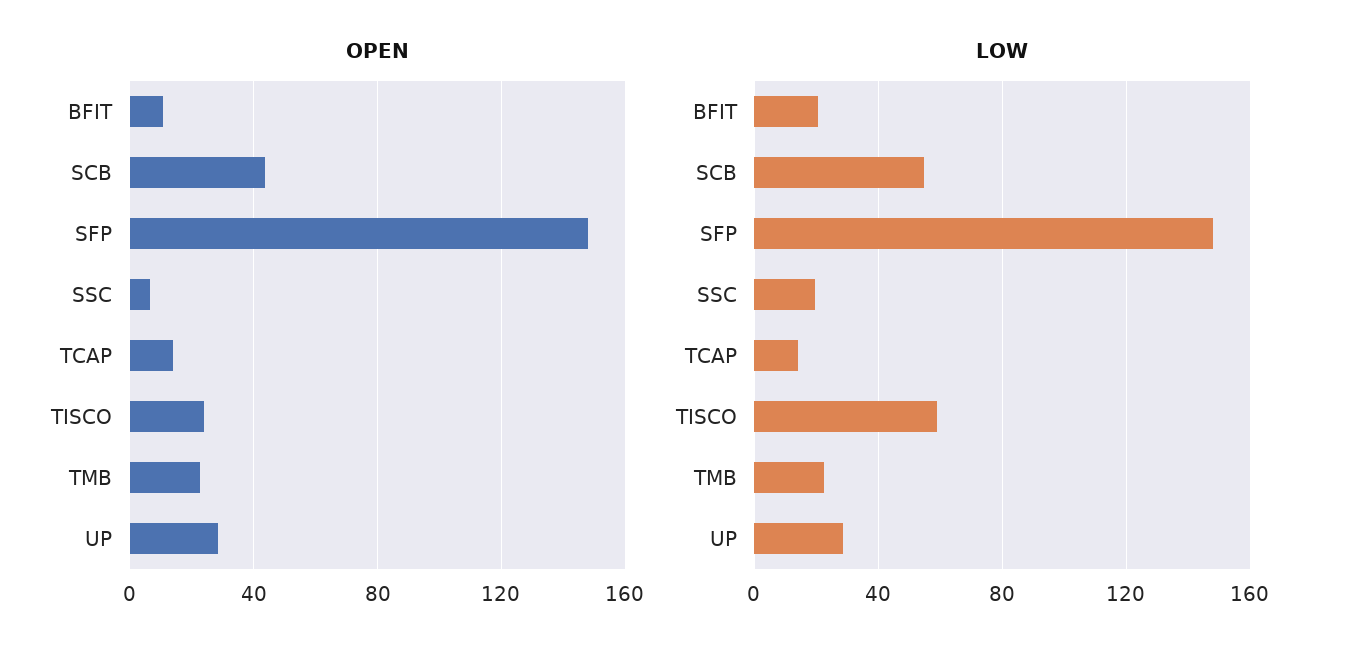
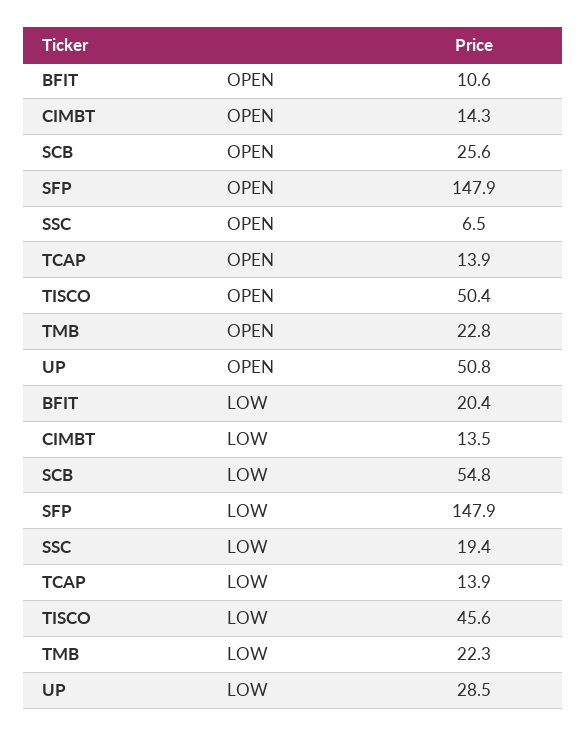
OPEN, SCB: 45 -> 25.6
OPEN, TISCO: 25 -> 50.4
OPEN, UP: 30 -> 50.8
LOW, TISCO: 60 -> 45.6
OPEN, CIMBT: none -> 14.3
LOW, CIMBT: none -> 13.5

